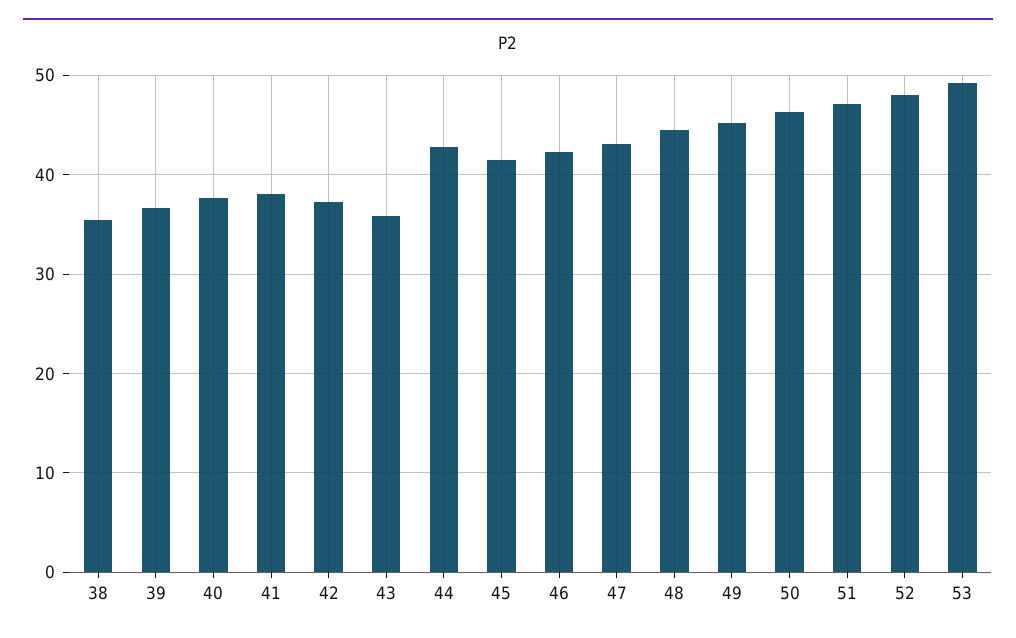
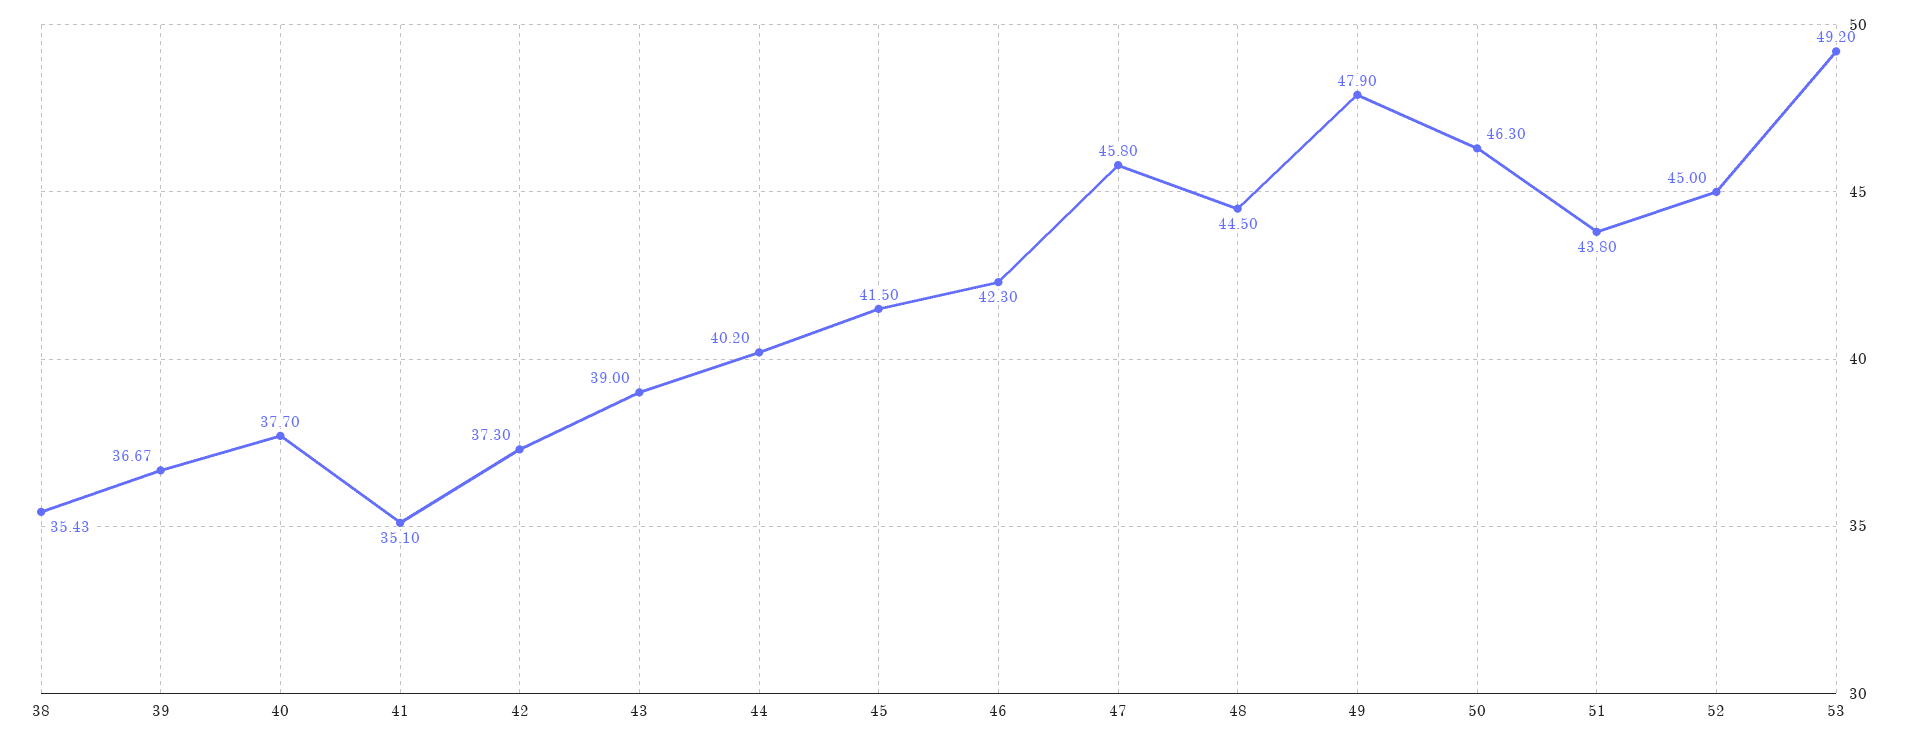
41: 38 -> 35.1
43: 36 -> 39
44: 43 -> 40.2
47: 43 -> 45.8
49: 45 -> 47.9
51: 47 -> 43.8
52: 48 -> 45

